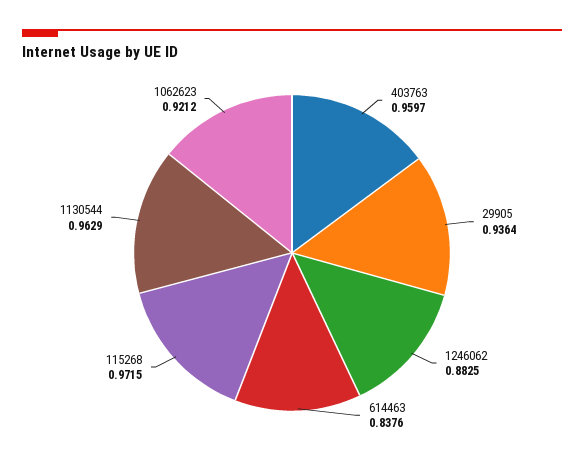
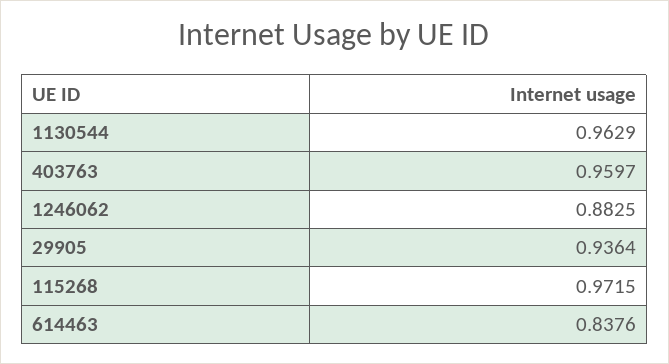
1062623: 0.9212 -> none

